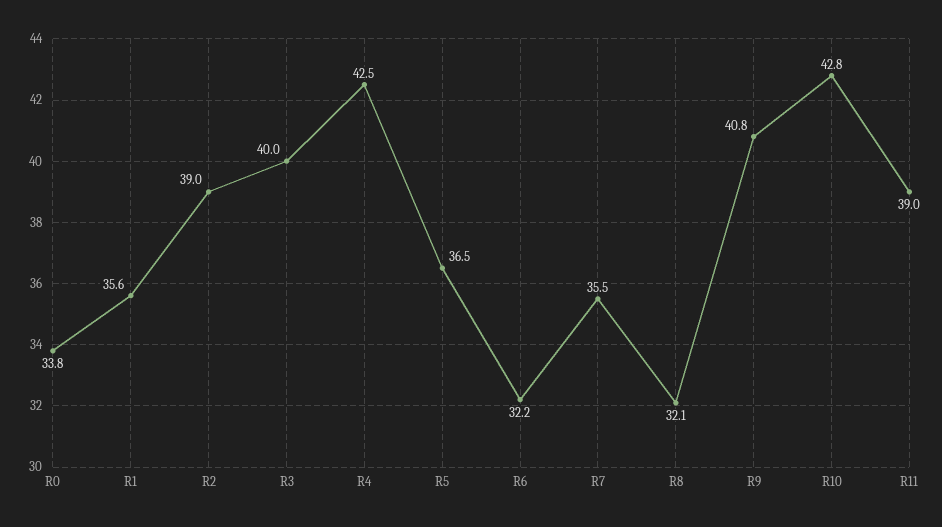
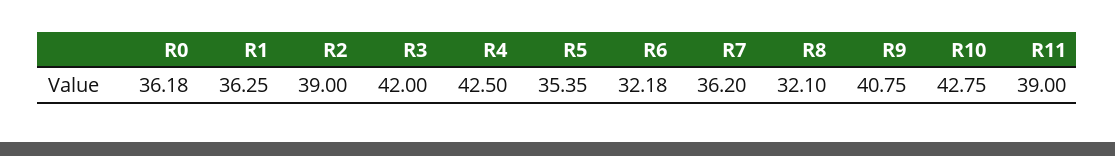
R0: 33.8 -> 36.18
R1: 35.6 -> 36.25
R3: 40 -> 42
R5: 36.5 -> 35.35
R7: 35.5 -> 36.2

